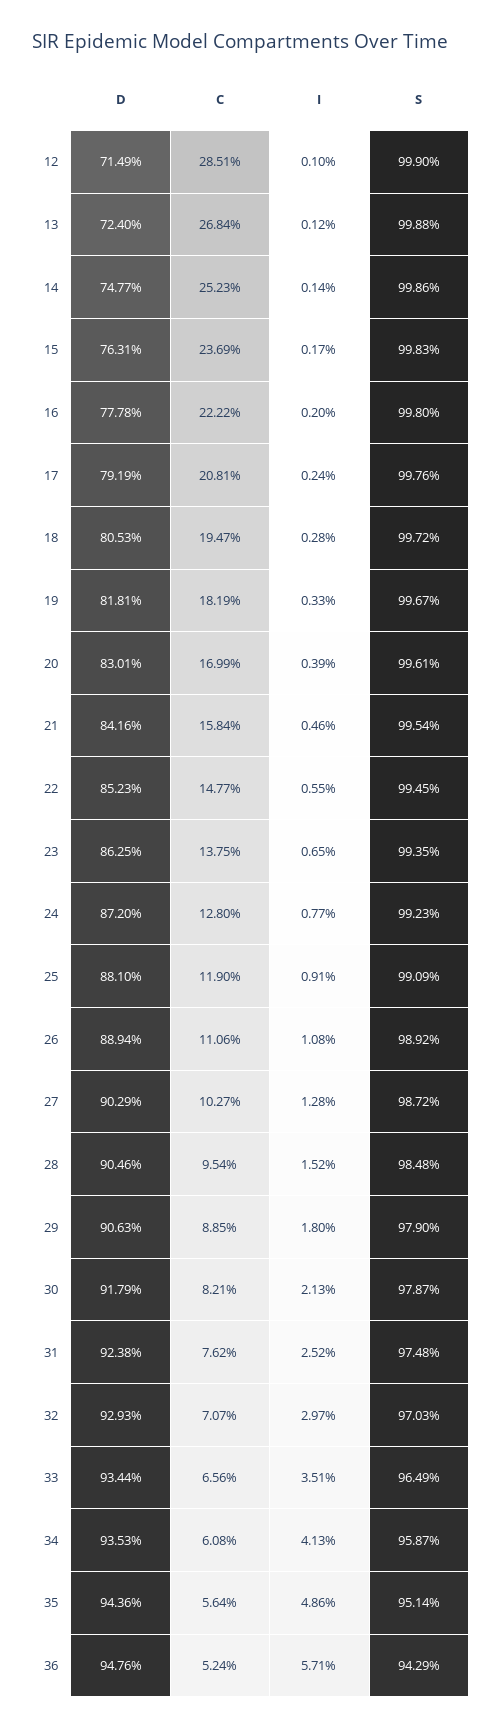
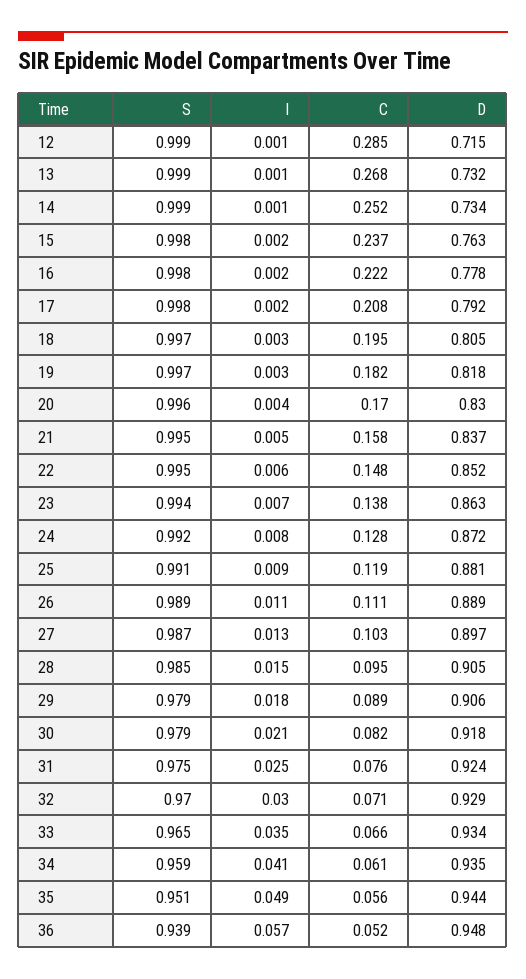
D, 13: 0.724 -> 0.732
D, 14: 0.7477 -> 0.734
D, 21: 0.8416 -> 0.837
D, 27: 0.9029 -> 0.897
S, 36: 0.9429 -> 0.939

